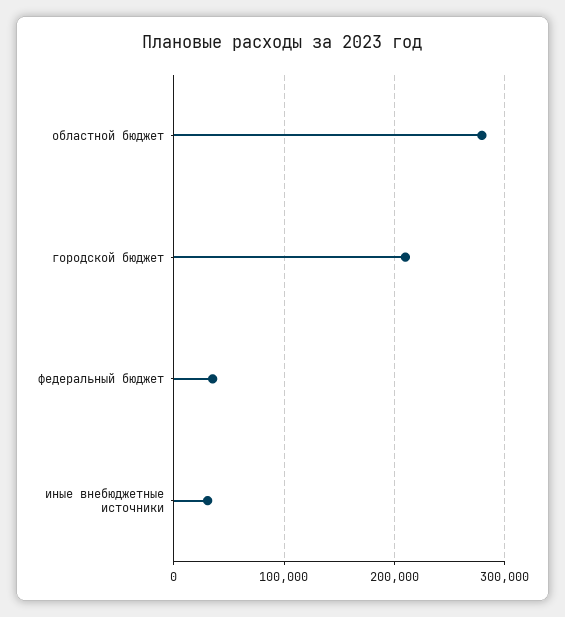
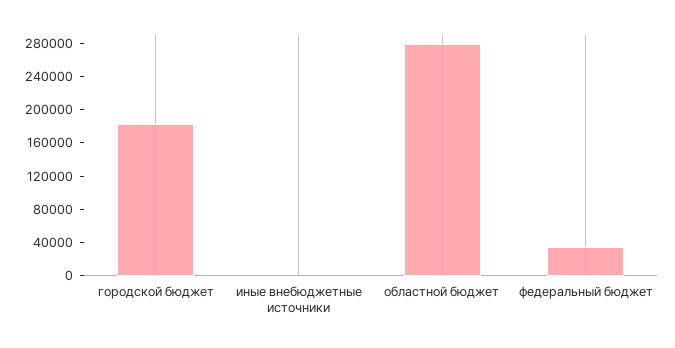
городской бюджет: 210000 -> 180000
иные внебюджетные источники: 30000 -> 0

